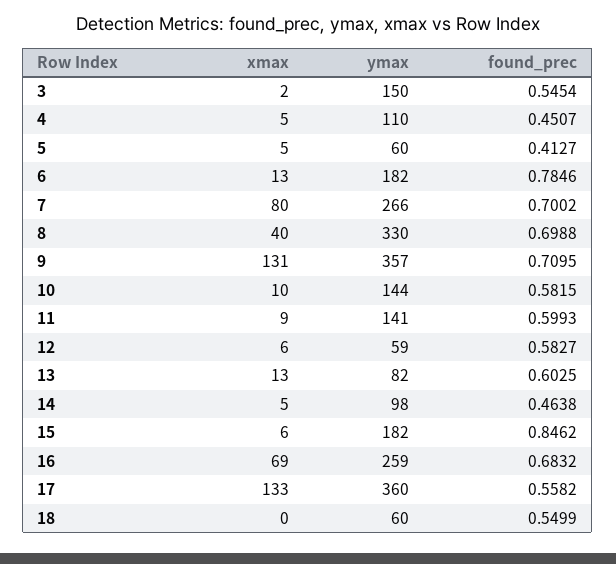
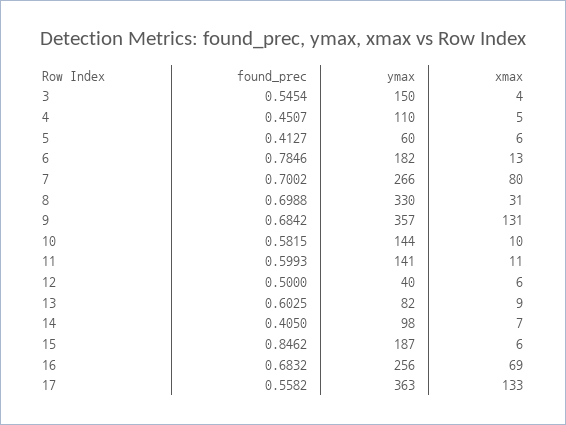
xmax, 3: 2 -> 4
xmax, 5: 5 -> 6
xmax, 8: 40 -> 31
found_prec, 9: 0.7095 -> 0.6842
xmax, 11: 9 -> 11
ymax, 12: 59 -> 40
found_prec, 12: 0.5827 -> 0.5
xmax, 13: 13 -> 9
xmax, 14: 5 -> 7
found_prec, 14: 0.4638 -> 0.405
ymax, 15: 182 -> 187
ymax, 16: 259 -> 256
ymax, 17: 360 -> 363
xmax, 18: 0 -> none
ymax, 18: 60 -> none
found_prec, 18: 0.5499 -> none

